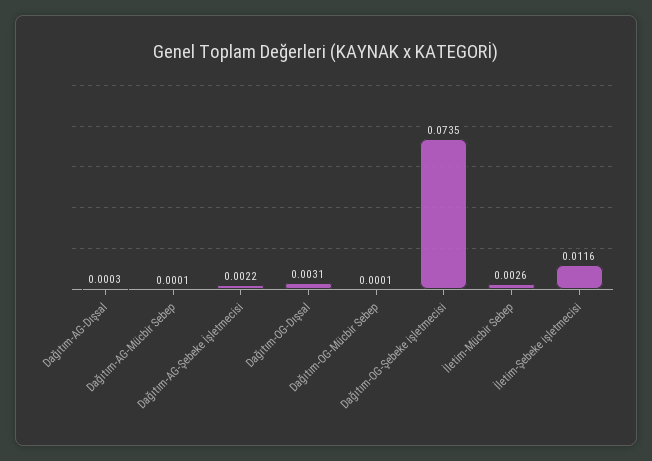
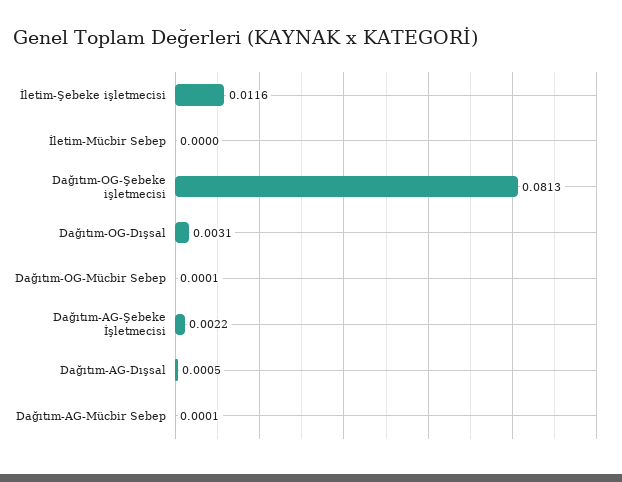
Dağıtım-AG-Dışsal: 0.0003 -> 0.0005
Dağıtım-OG-Şebeke işletmecisi: 0.0735 -> 0.0813
İletim-Mücbir Sebep: 0.0026 -> 0

